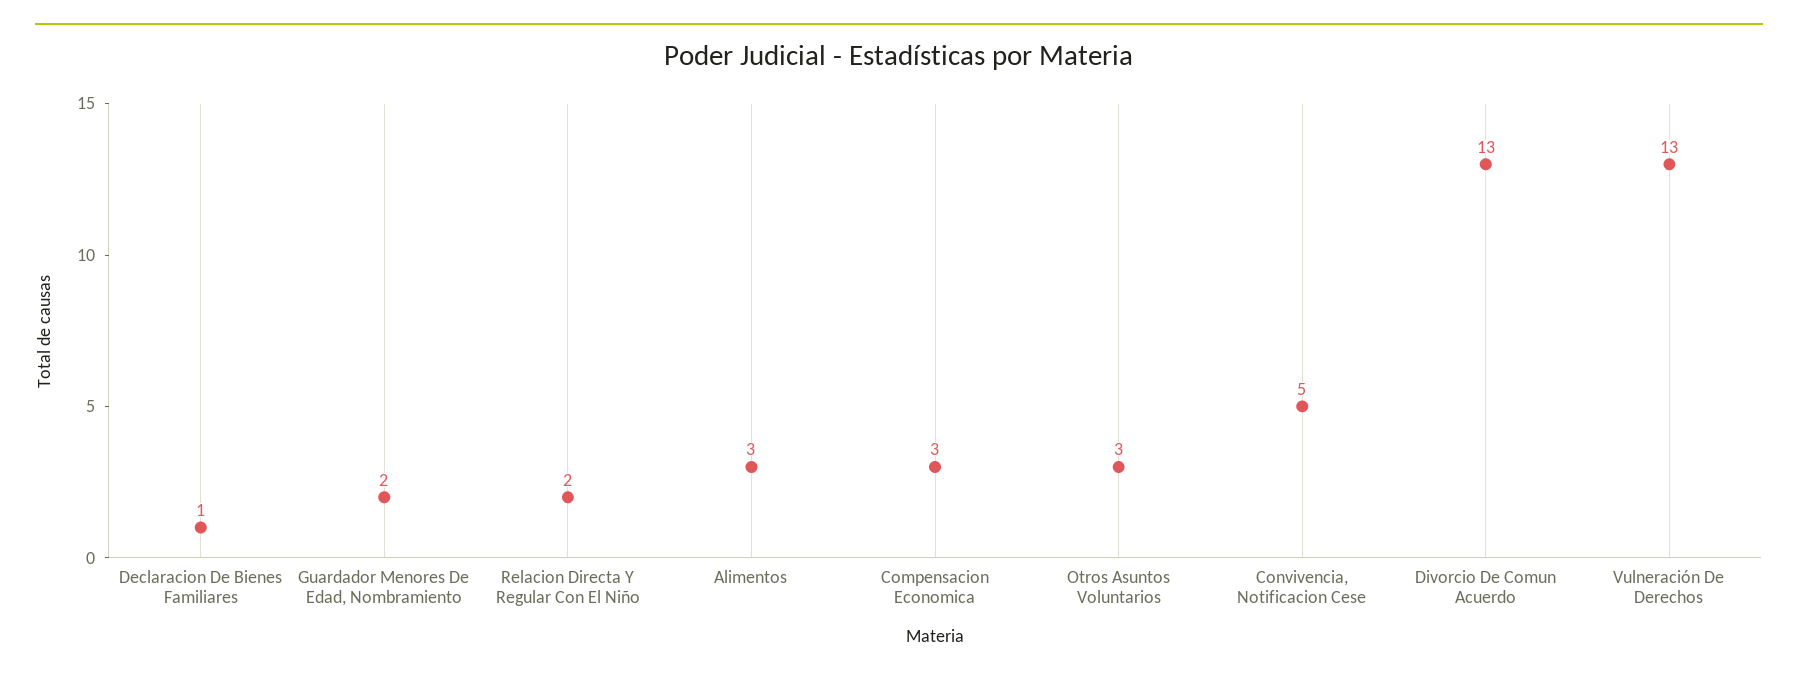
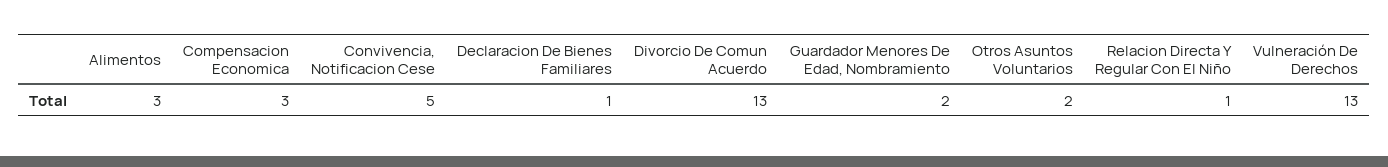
Relacion Directa Y Regular Con El Niño: 2 -> 1
Otros Asuntos Voluntarios: 3 -> 2

